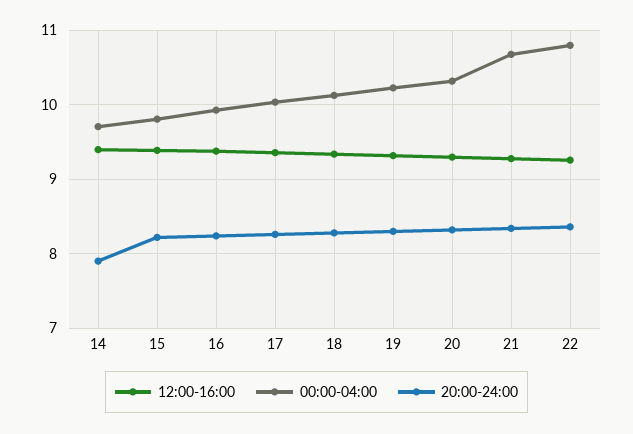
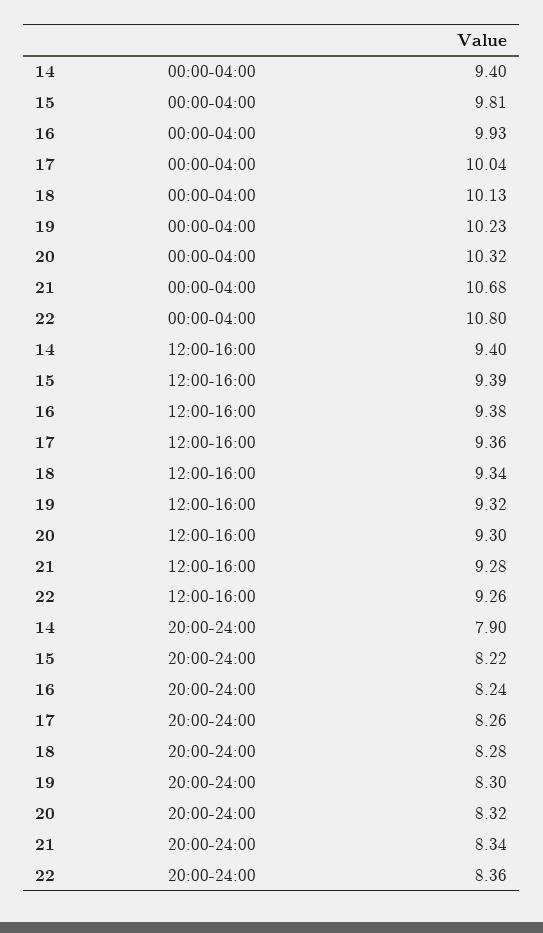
00:00-04:00, 14: 9.7 -> 9.4

